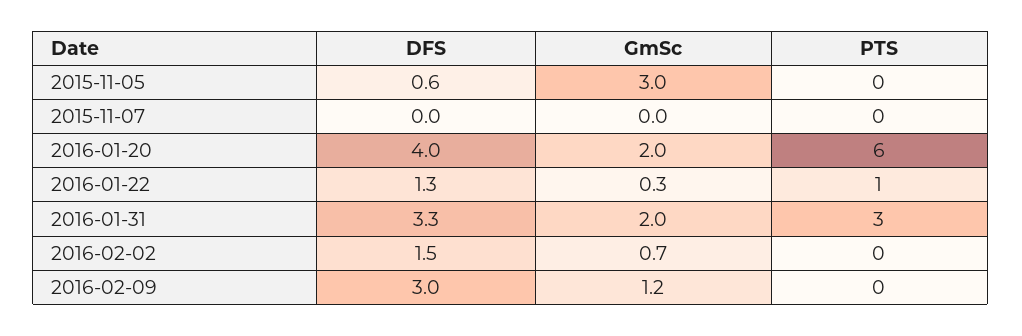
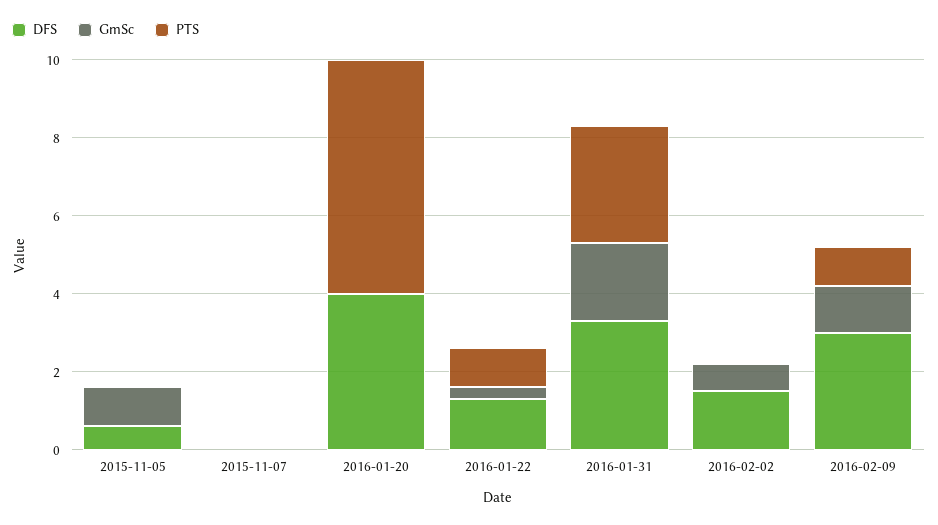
GmSc, 2015-11-05: 3 -> 1
GmSc, 2016-01-20: 2 -> 0
PTS, 2016-02-09: 0 -> 1

